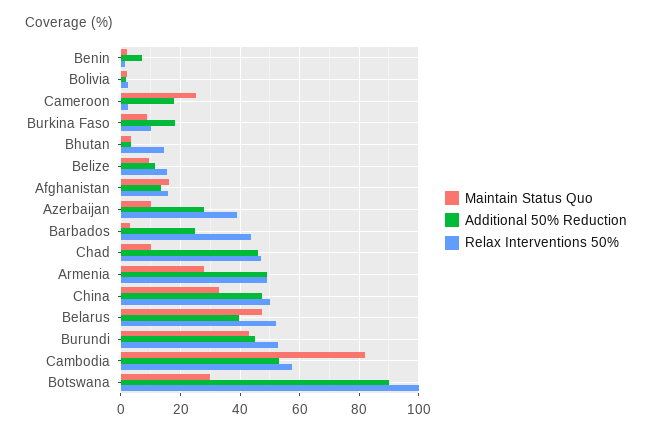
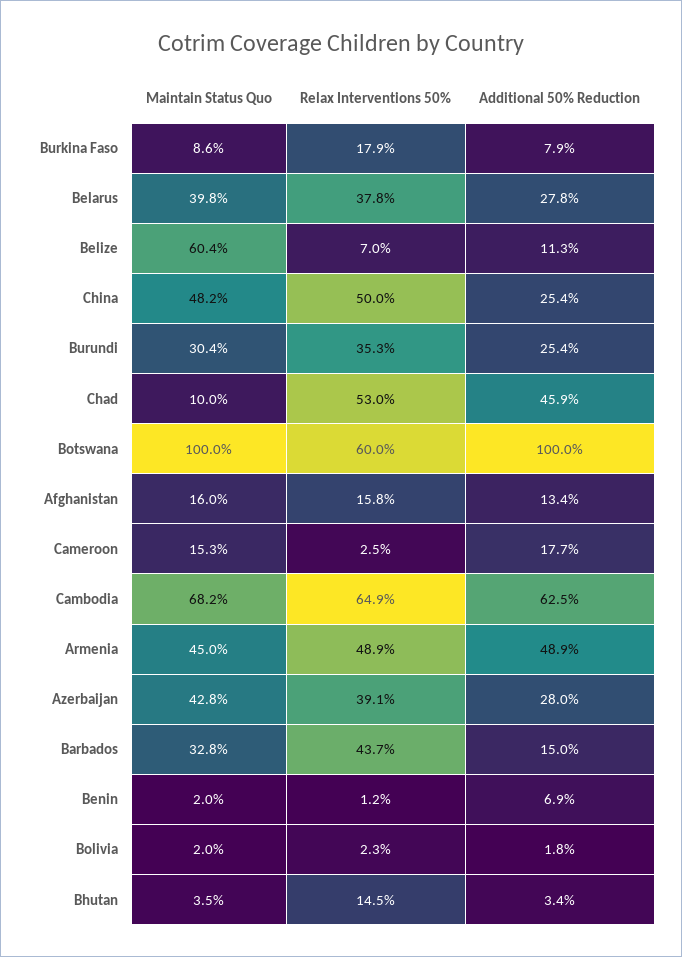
Maintain Status Quo, Cameroon: 25 -> 15.3
Additional 50% Reduction, Burkina Faso: 17.5 -> 7.9
Relax Interventions 50%, Burkina Faso: 10 -> 17.9
Maintain Status Quo, Belize: 10 -> 60.4
Relax Interventions 50%, Belize: 15 -> 7
Maintain Status Quo, Azerbaijan: 10 -> 42.8
Maintain Status Quo, Barbados: 2.5 -> 32.8
Additional 50% Reduction, Barbados: 25 -> 15
Relax Interventions 50%, Chad: 47.5 -> 53
Maintain Status Quo, Armenia: 27.5 -> 45
Maintain Status Quo, China: 32.5 -> 48.2
Additional 50% Reduction, China: 47.5 -> 25.4
Maintain Status Quo, Belarus: 47.5 -> 39.8
Additional 50% Reduction, Belarus: 40 -> 27.8
Relax Interventions 50%, Belarus: 52.5 -> 37.8
Maintain Status Quo, Burundi: 42.5 -> 30.4
Additional 50% Reduction, Burundi: 45 -> 25.4
Relax Interventions 50%, Burundi: 52.5 -> 35.3
Maintain Status Quo, Cambodia: 82.5 -> 68.2
Additional 50% Reduction, Cambodia: 52.5 -> 62.5
Relax Interventions 50%, Cambodia: 57.5 -> 64.9
Maintain Status Quo, Botswana: 30 -> 100
Additional 50% Reduction, Botswana: 90 -> 100
Relax Interventions 50%, Botswana: 100 -> 60

